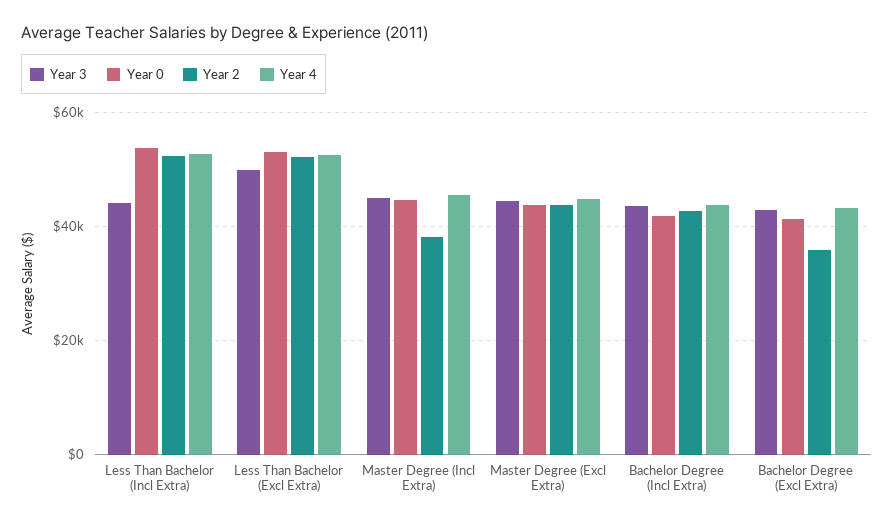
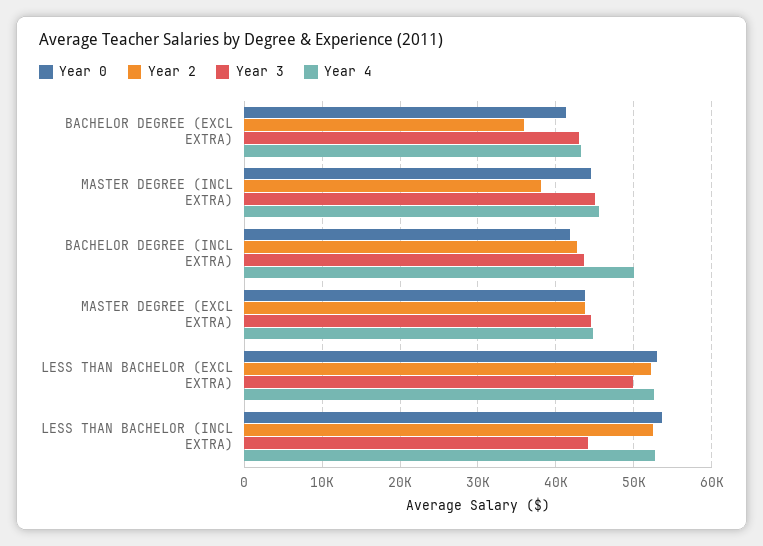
Year 4, Bachelor Degree (Incl Extra): 44000 -> 50000

